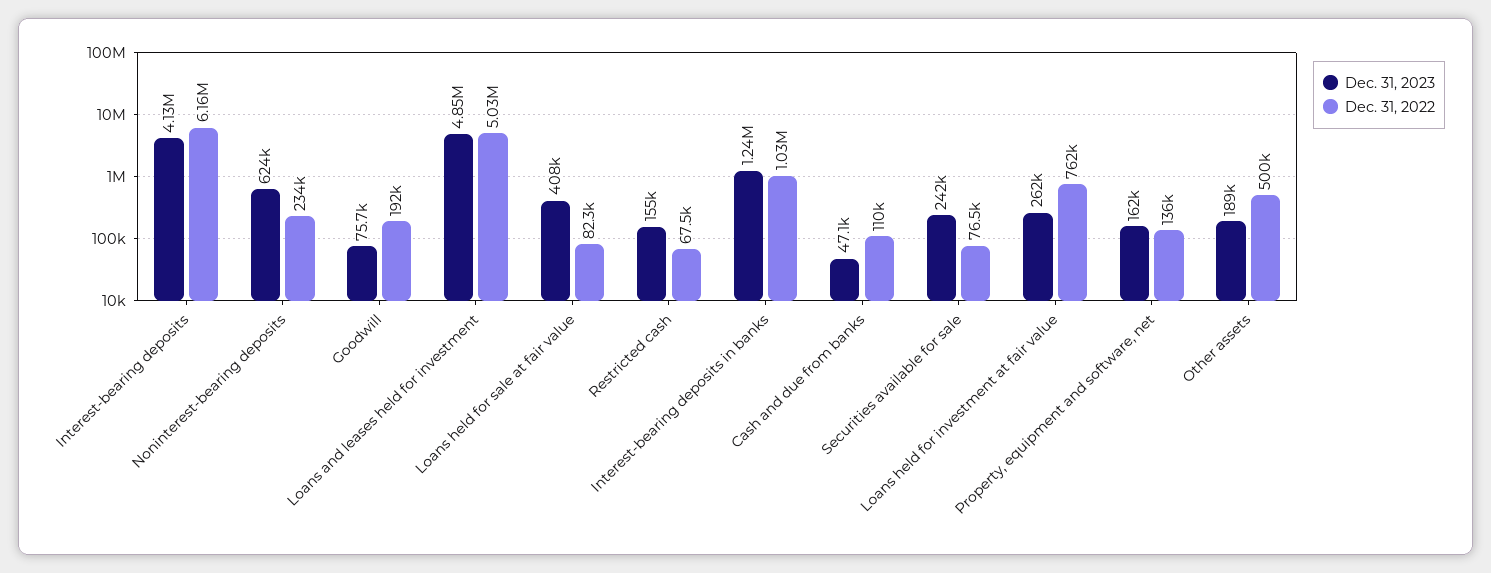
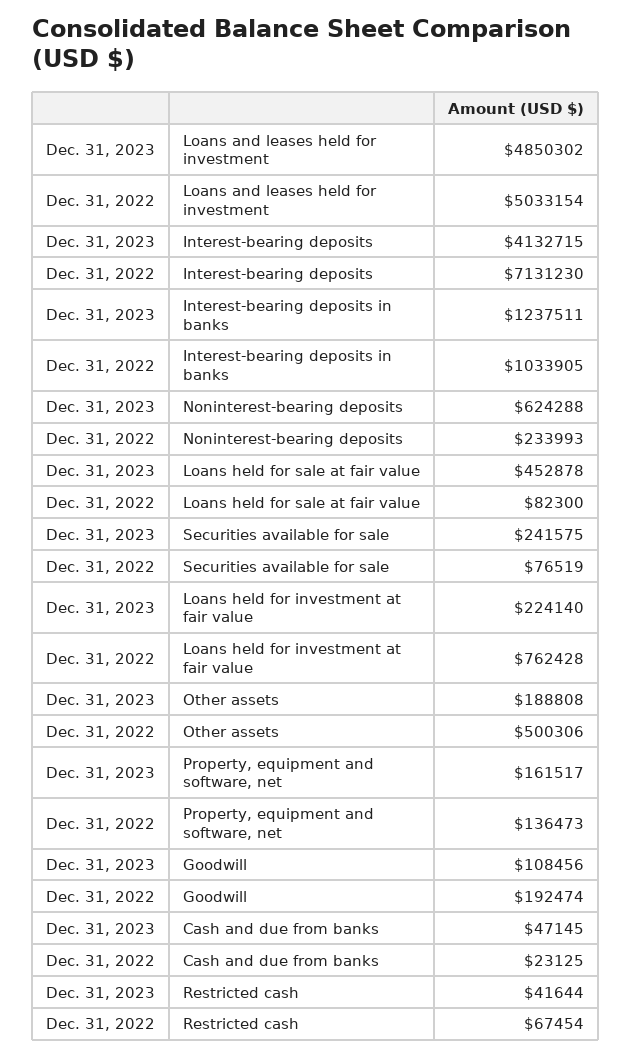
Dec. 31, 2022, Interest-bearing deposits: 6160000 -> 7131230
Dec. 31, 2023, Goodwill: 75700 -> 108456
Dec. 31, 2023, Loans held for sale at fair value: 408000 -> 452878
Dec. 31, 2023, Restricted cash: 155000 -> 41644
Dec. 31, 2022, Cash and due from banks: 110000 -> 23125
Dec. 31, 2023, Loans held for investment at fair value: 262000 -> 224140

